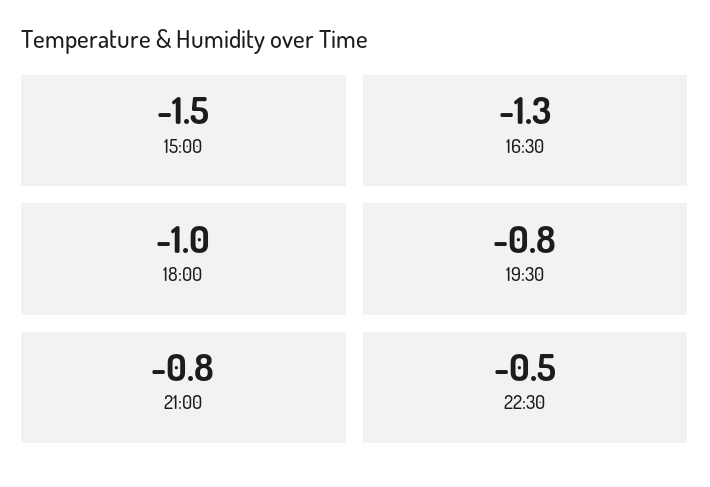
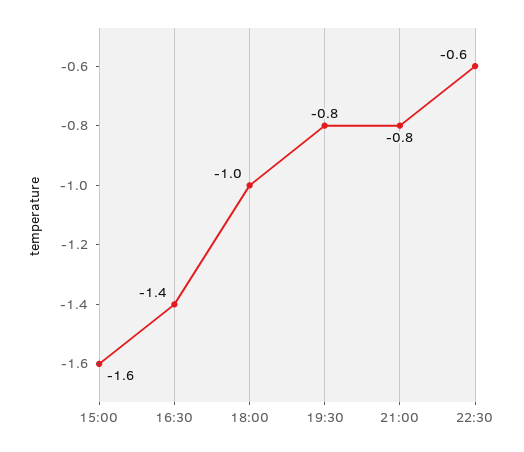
15:00: -1.5 -> -1.6
16:30: -1.3 -> -1.4
22:30: -0.5 -> -0.6

